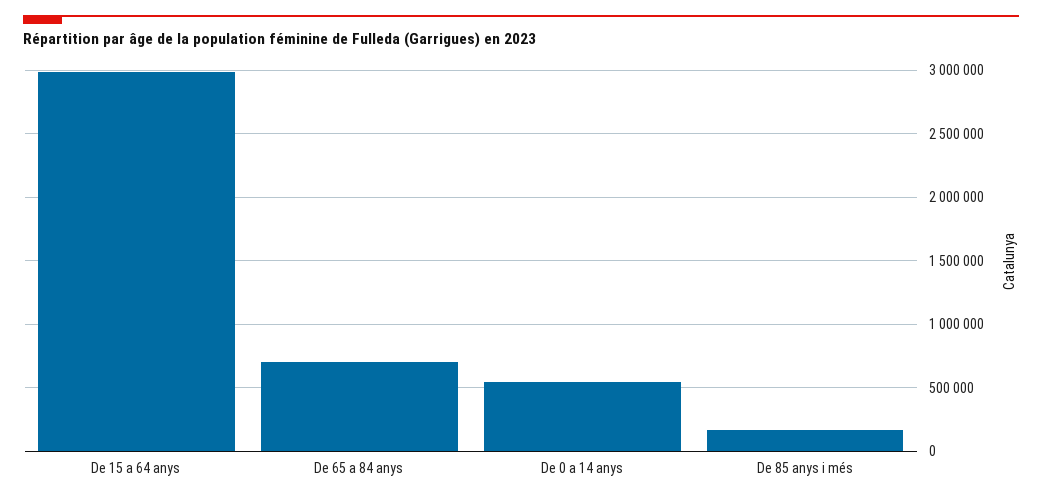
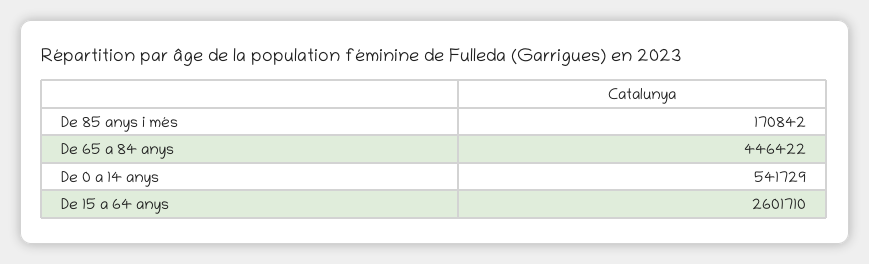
De 15 a 64 anys: 3000000 -> 2601710
De 65 a 84 anys: 700000 -> 446422

